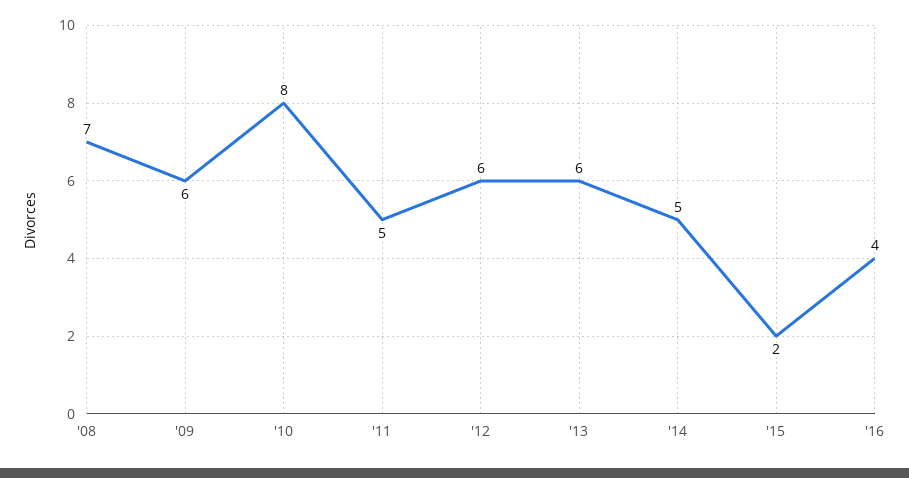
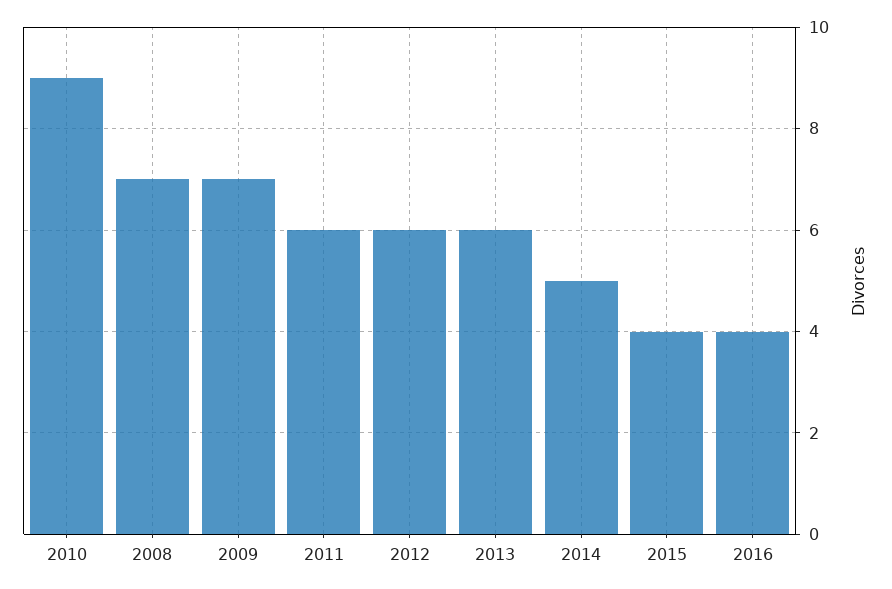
'09: 6 -> 7
'10: 8 -> 9
'11: 5 -> 6
'15: 2 -> 4

